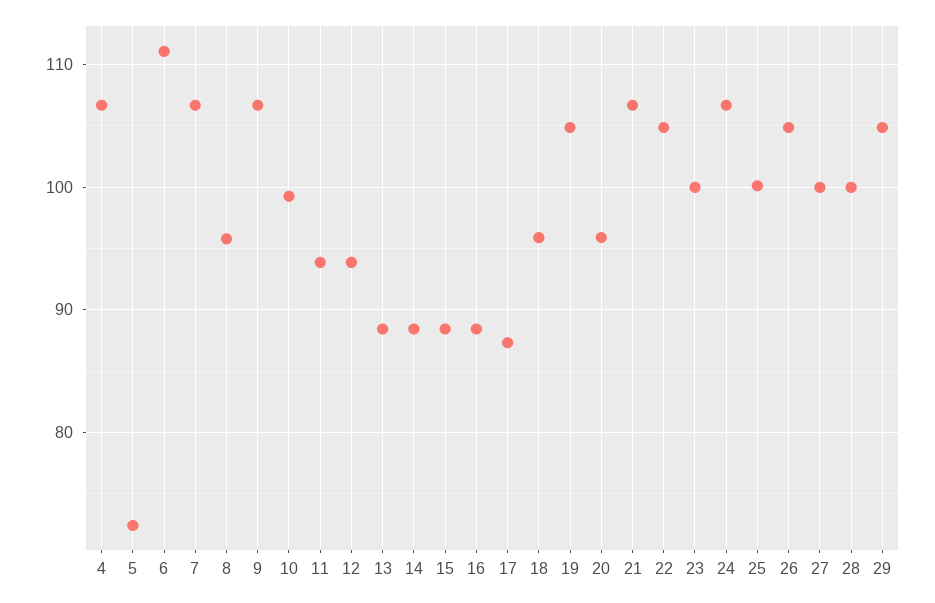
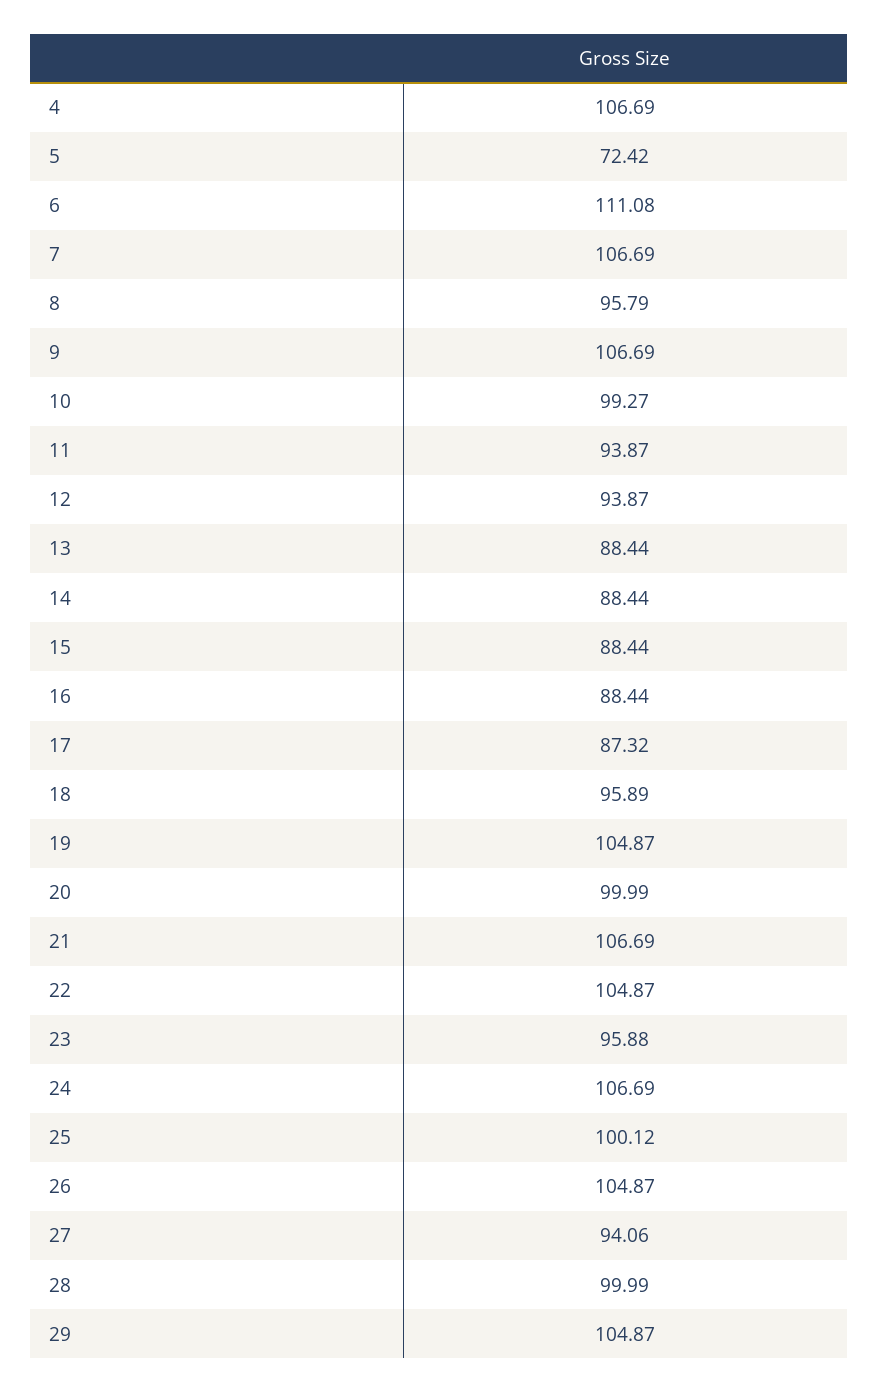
20: 96 -> 99.99
23: 100 -> 95.88
27: 100 -> 94.06

